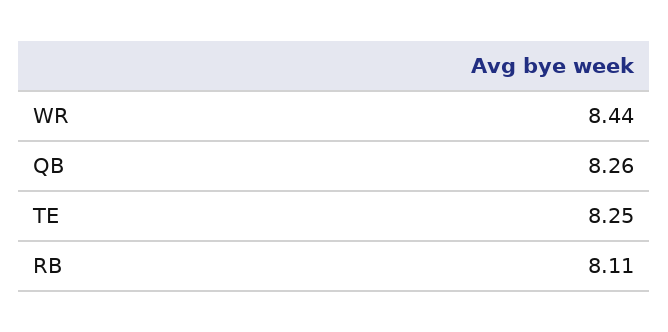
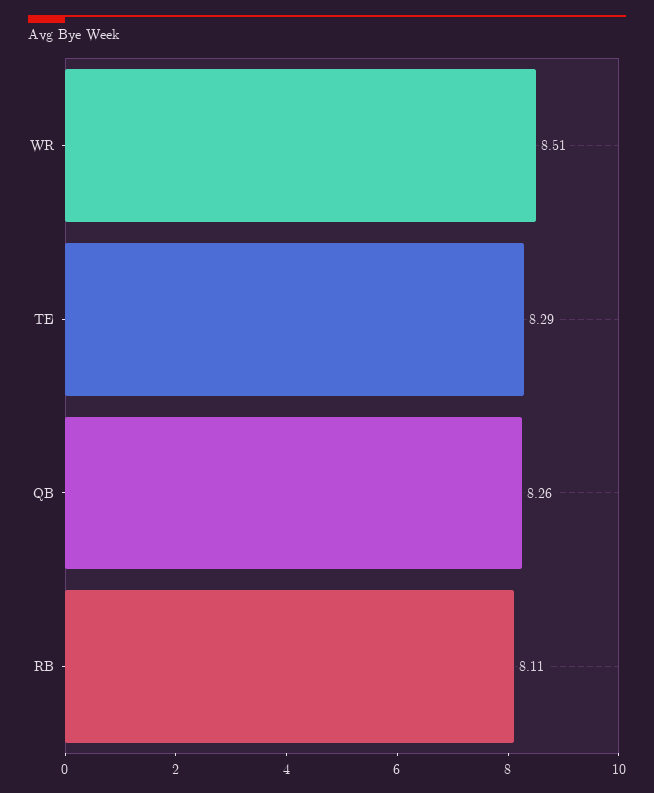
WR: 8.44 -> 8.51
TE: 8.25 -> 8.29

